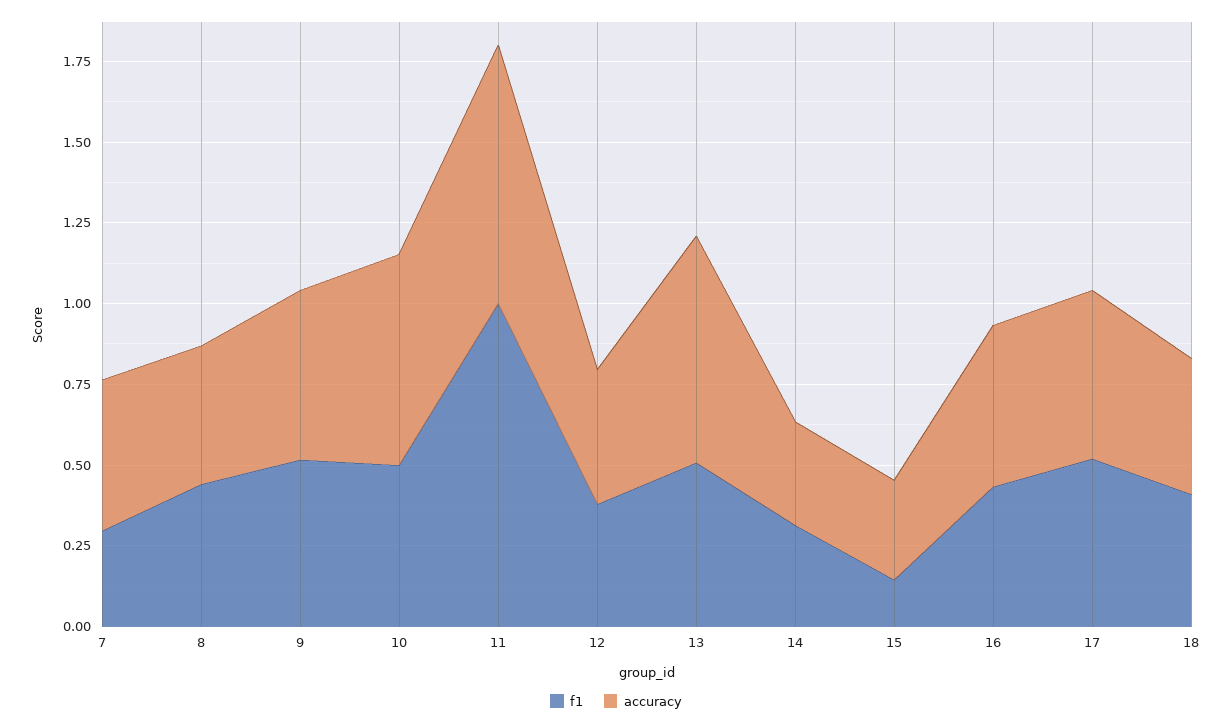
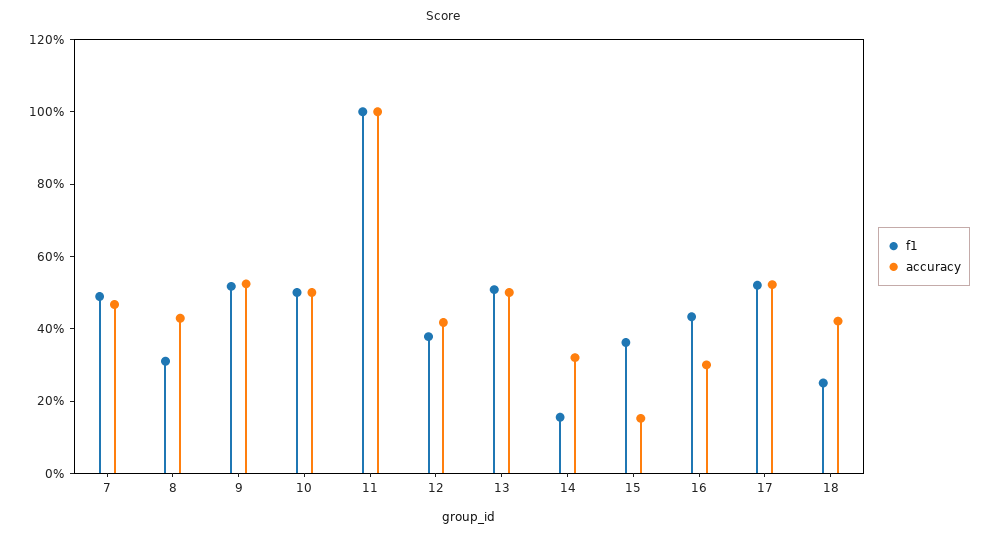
f1, 7: 0.3 -> 0.5
f1, 8: 0.45 -> 0.3
accuracy, 10: 0.65 -> 0.5
accuracy, 11: 0.8 -> 1
accuracy, 13: 0.7 -> 0.5
f1, 14: 0.3 -> 0.15
f1, 15: 0.15 -> 0.35
accuracy, 15: 0.3 -> 0.15
accuracy, 16: 0.5 -> 0.3
f1, 18: 0.4 -> 0.25

